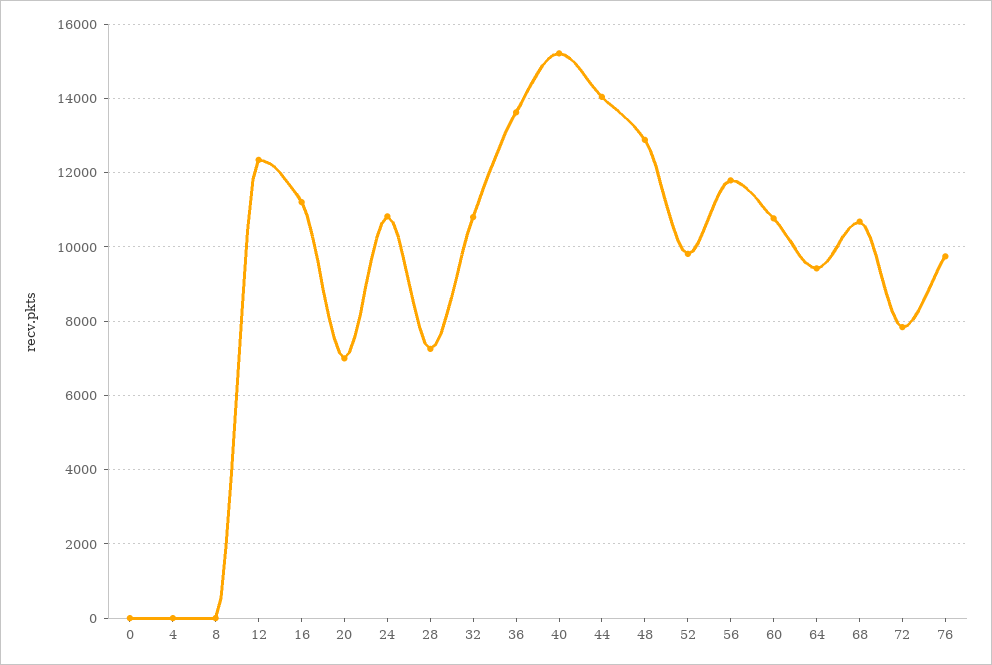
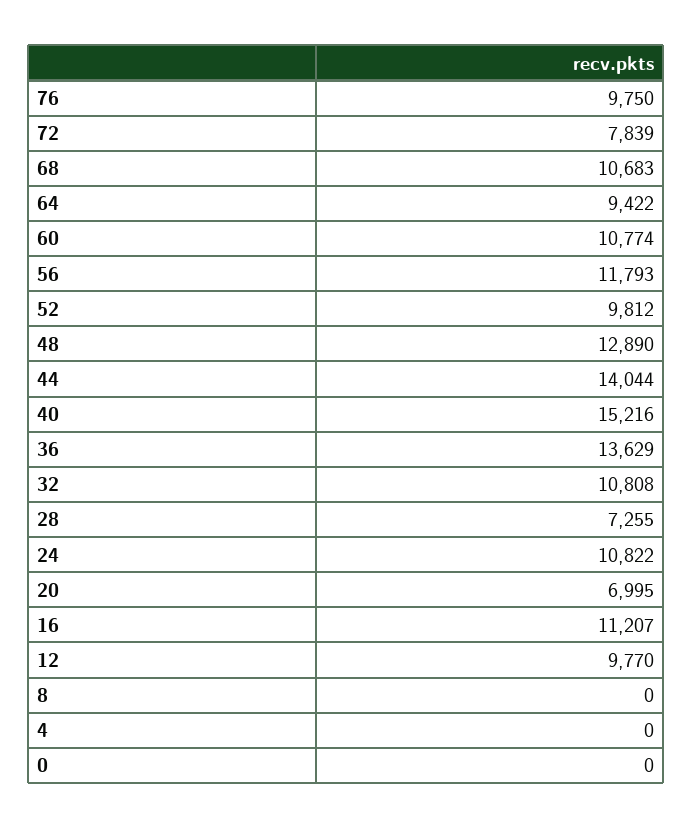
12: 12400 -> 9770

